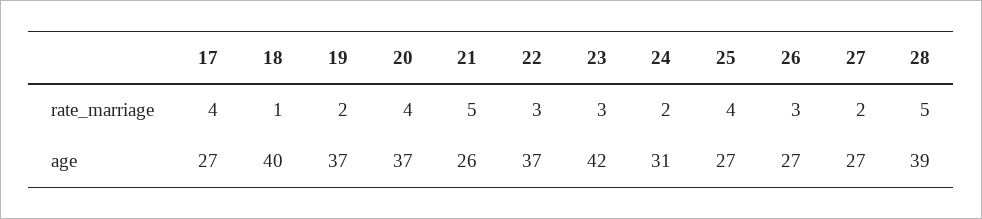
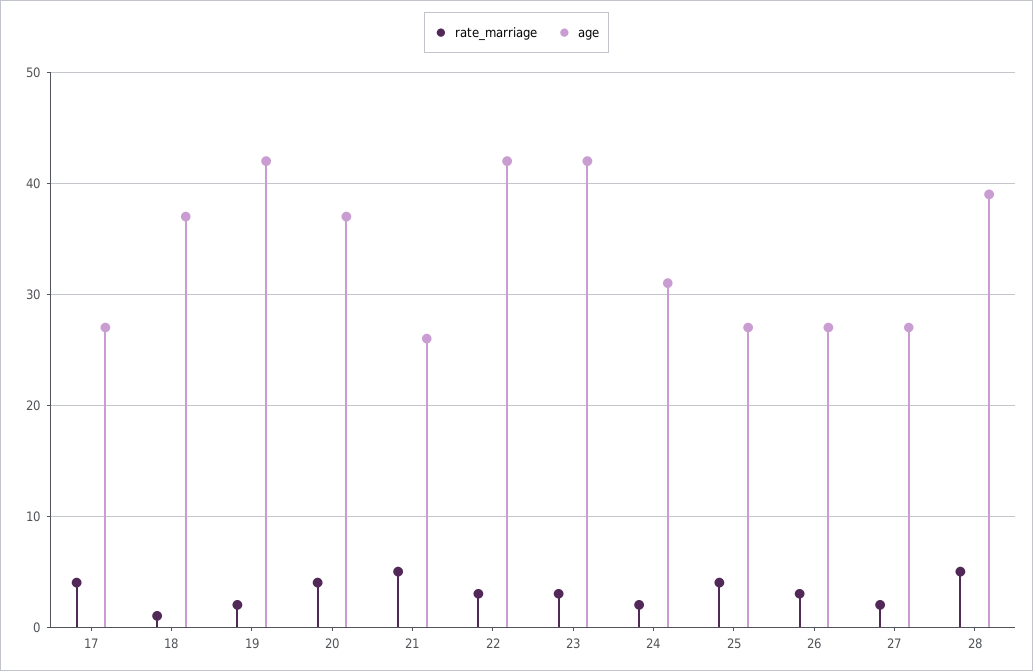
age, 18: 40 -> 37
age, 19: 37 -> 42
age, 22: 37 -> 42

